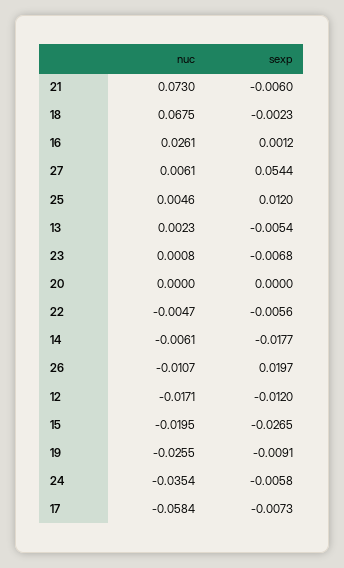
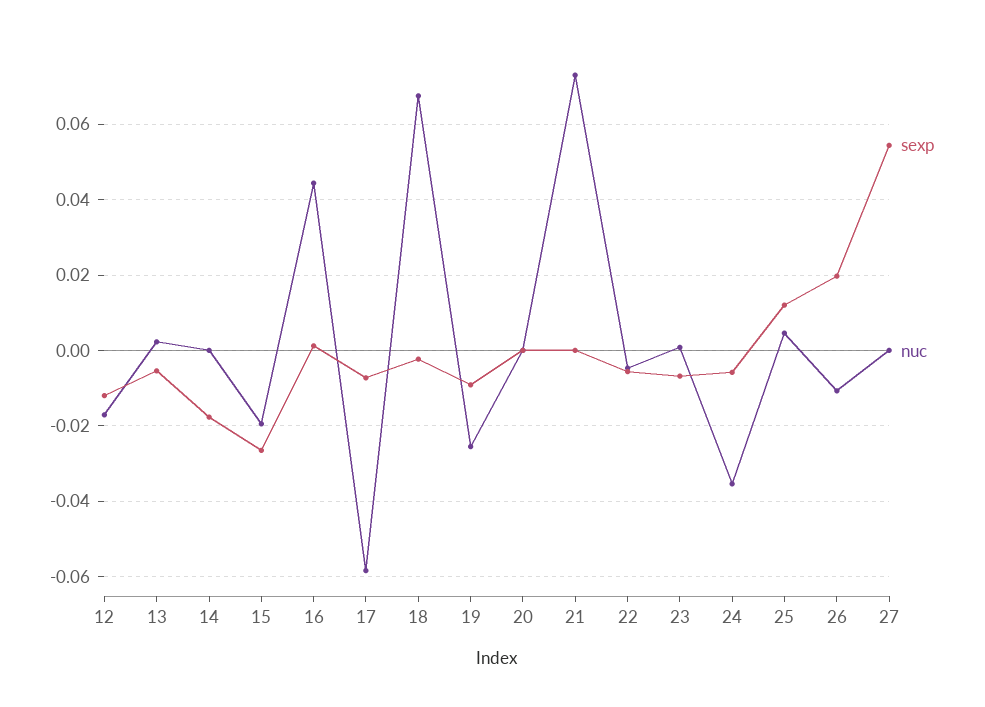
sexp, 21: -0.006 -> 0
nuc, 16: 0.0261 -> 0.044
nuc, 27: 0.0061 -> 0
nuc, 14: -0.0061 -> 0

